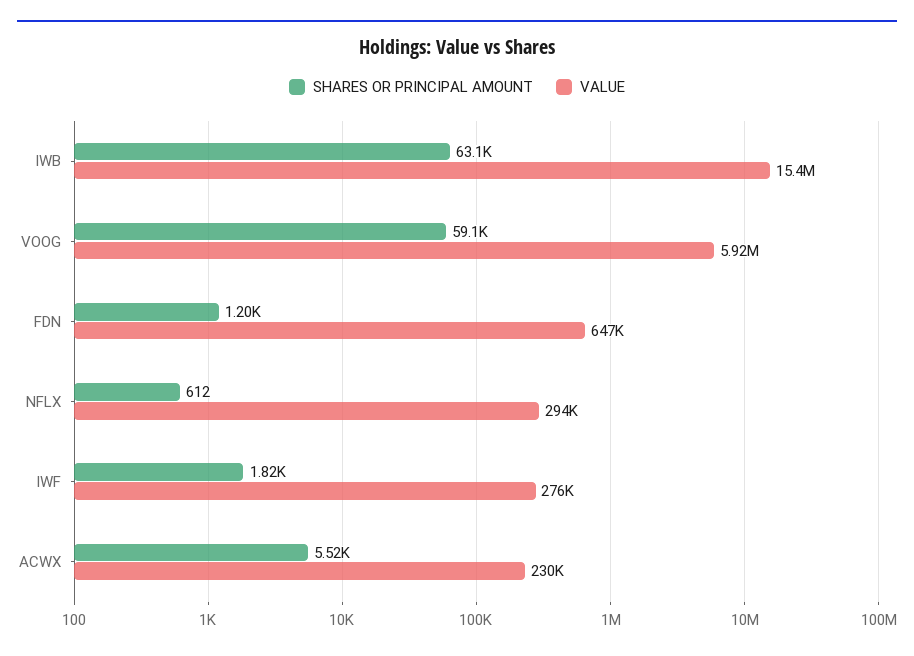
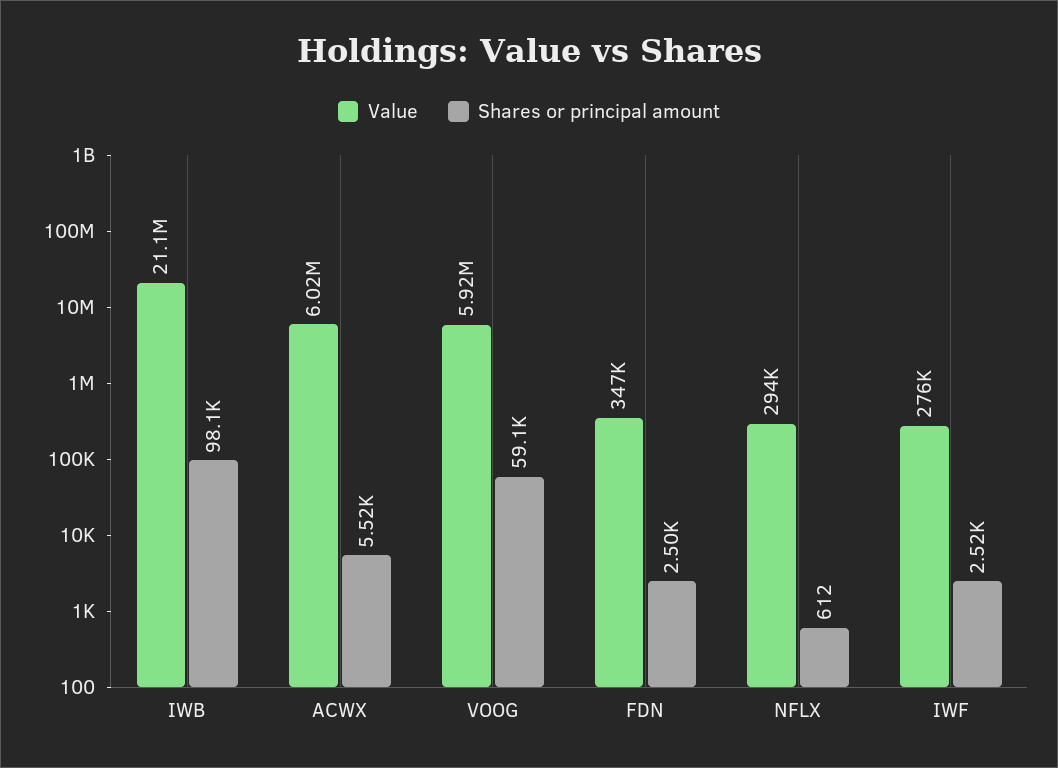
SHARES OR PRINCIPAL AMOUNT, IWB: 63100 -> 98100
VALUE, IWB: 15400000 -> 21100000
SHARES OR PRINCIPAL AMOUNT, FDN: 1200 -> 2500
VALUE, FDN: 647000 -> 347000
SHARES OR PRINCIPAL AMOUNT, IWF: 1820 -> 2520
VALUE, ACWX: 230000 -> 6020000

